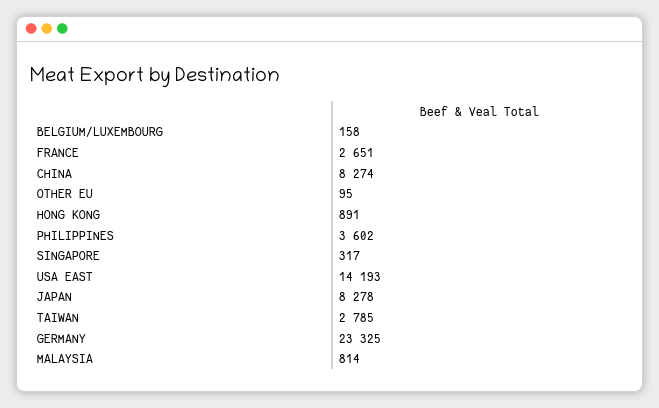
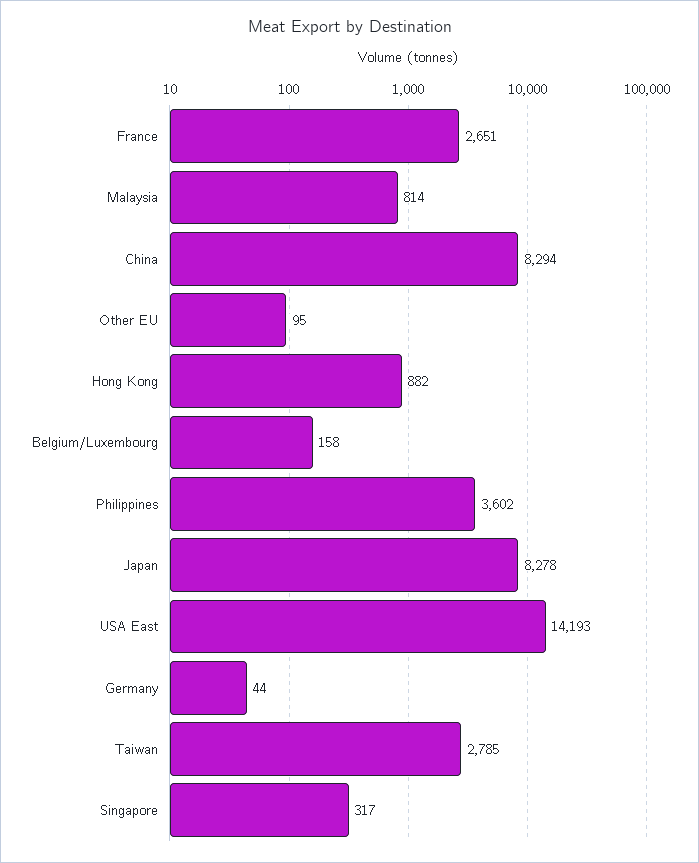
CHINA: 8274 -> 8294
HONG KONG: 891 -> 882
GERMANY: 23325 -> 44

